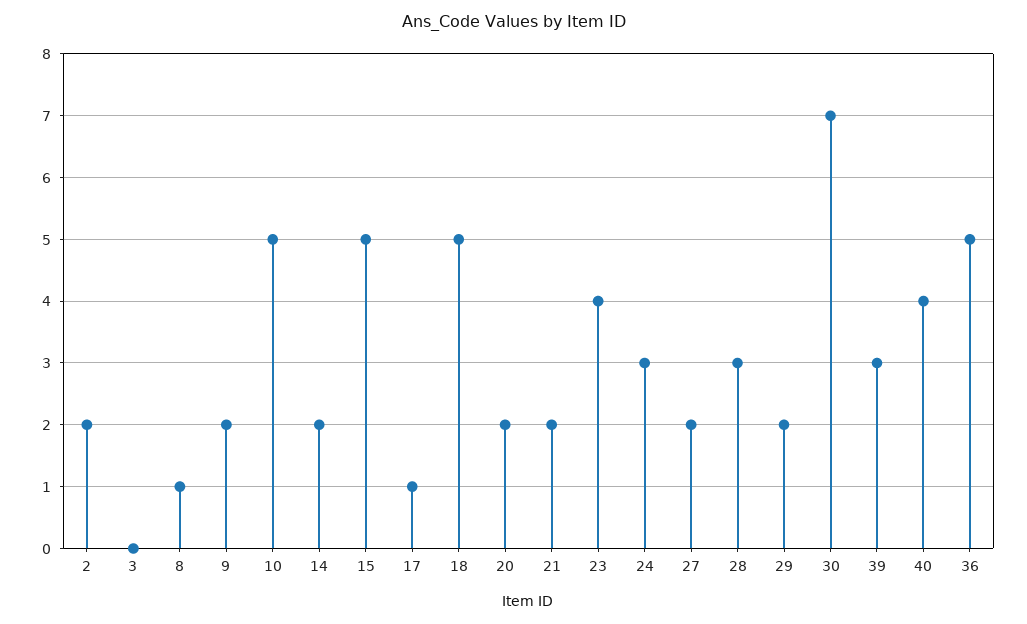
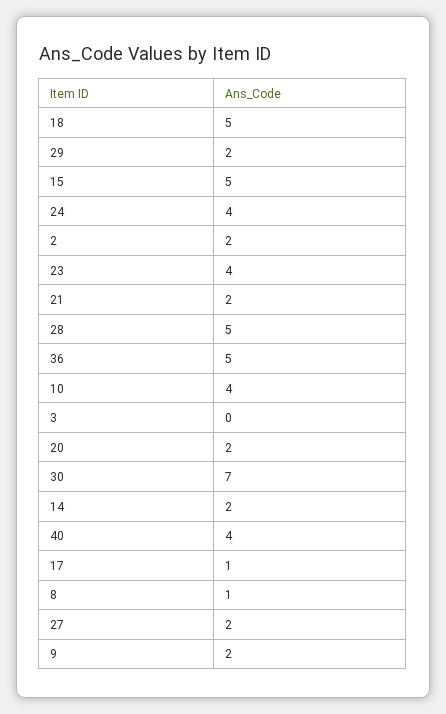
10: 5 -> 4
24: 3 -> 4
28: 3 -> 5
39: 3 -> none

